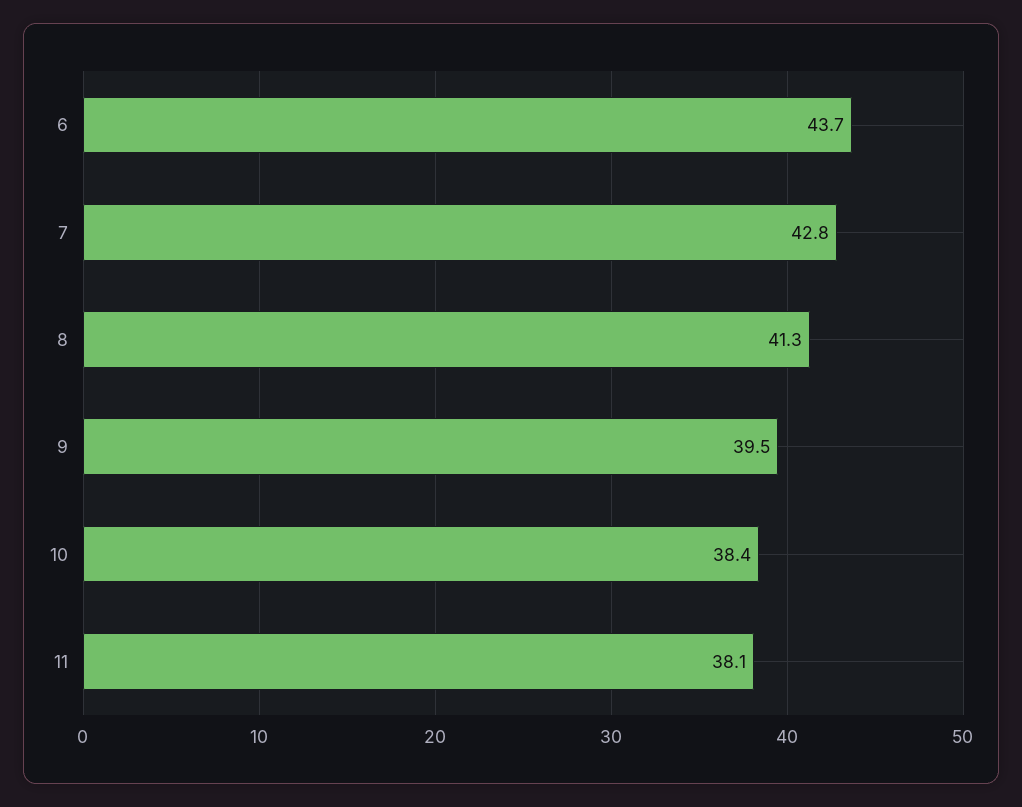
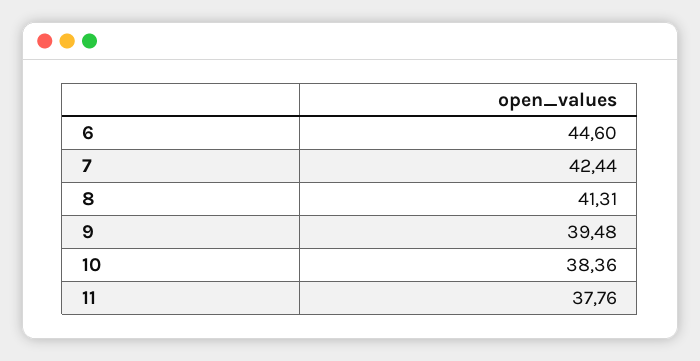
6: 43.7 -> 44.6
7: 42.8 -> 42.44
11: 38.1 -> 37.76

